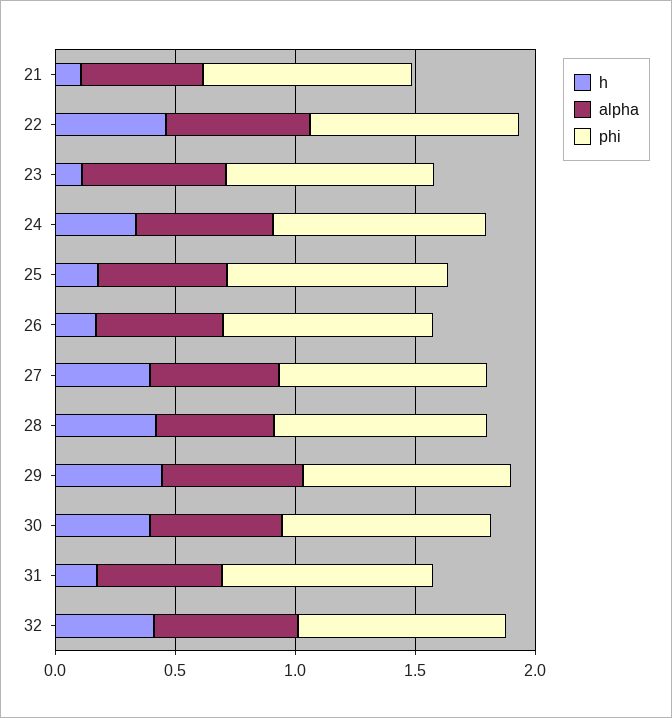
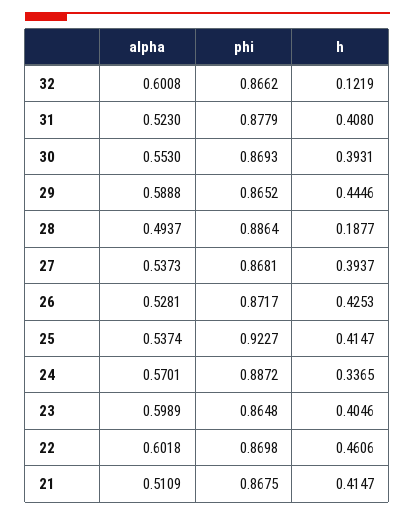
h, 21: 0.1 -> 0.4147
h, 23: 0.1 -> 0.4046
h, 25: 0.2 -> 0.4147
h, 26: 0.2 -> 0.4253
h, 28: 0.4 -> 0.1877
h, 31: 0.2 -> 0.408
h, 32: 0.4 -> 0.1219

